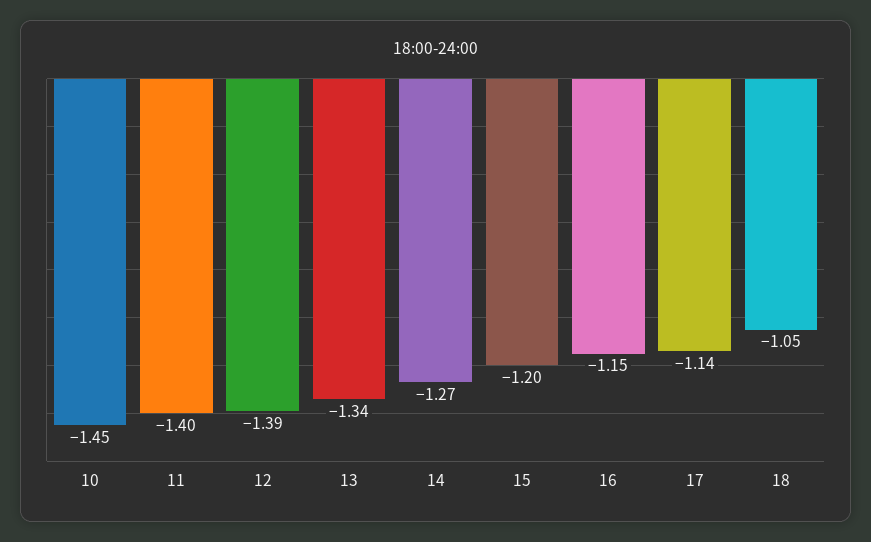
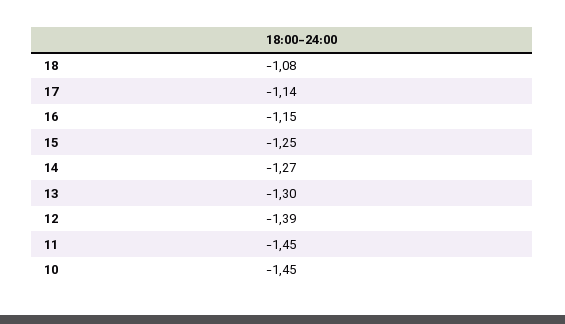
11: -1.4 -> -1.45
13: -1.34 -> -1.3
15: -1.2 -> -1.25
18: -1.05 -> -1.08

